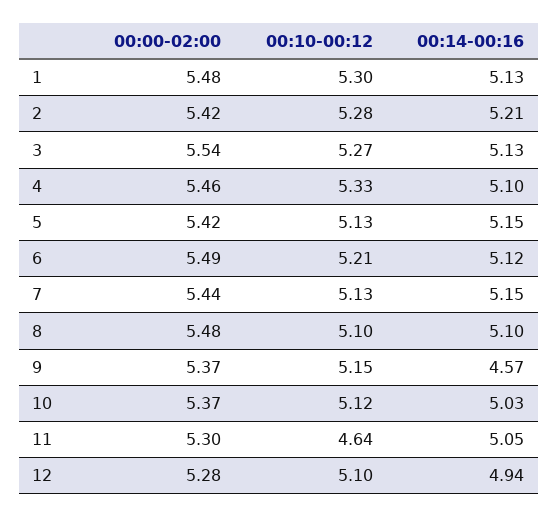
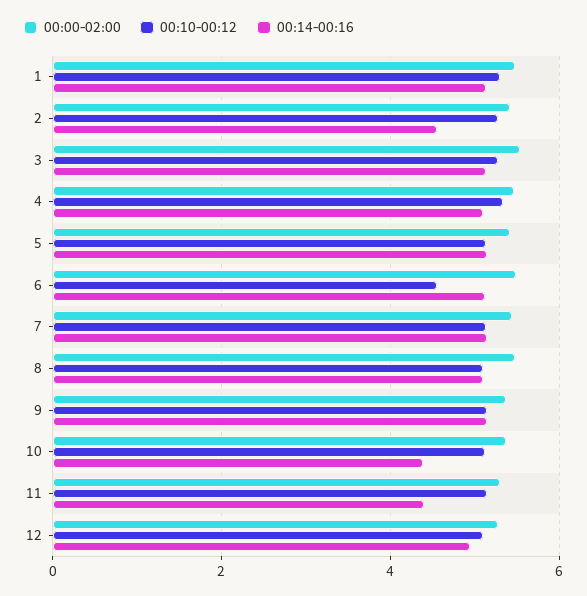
00:14-00:16, 2: 5.21 -> 4.6
00:10-00:12, 6: 5.21 -> 4.6
00:14-00:16, 9: 4.57 -> 5.2
00:14-00:16, 10: 5.03 -> 4.4
00:10-00:12, 11: 4.64 -> 5.2
00:14-00:16, 11: 5.05 -> 4.4

